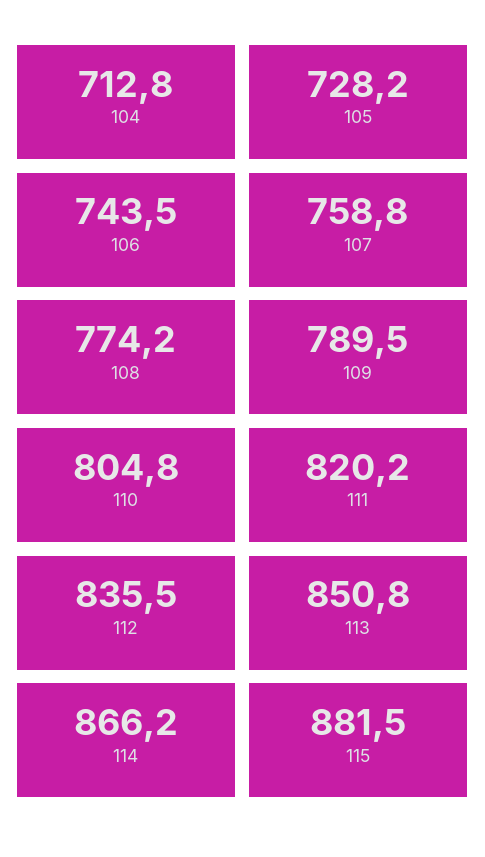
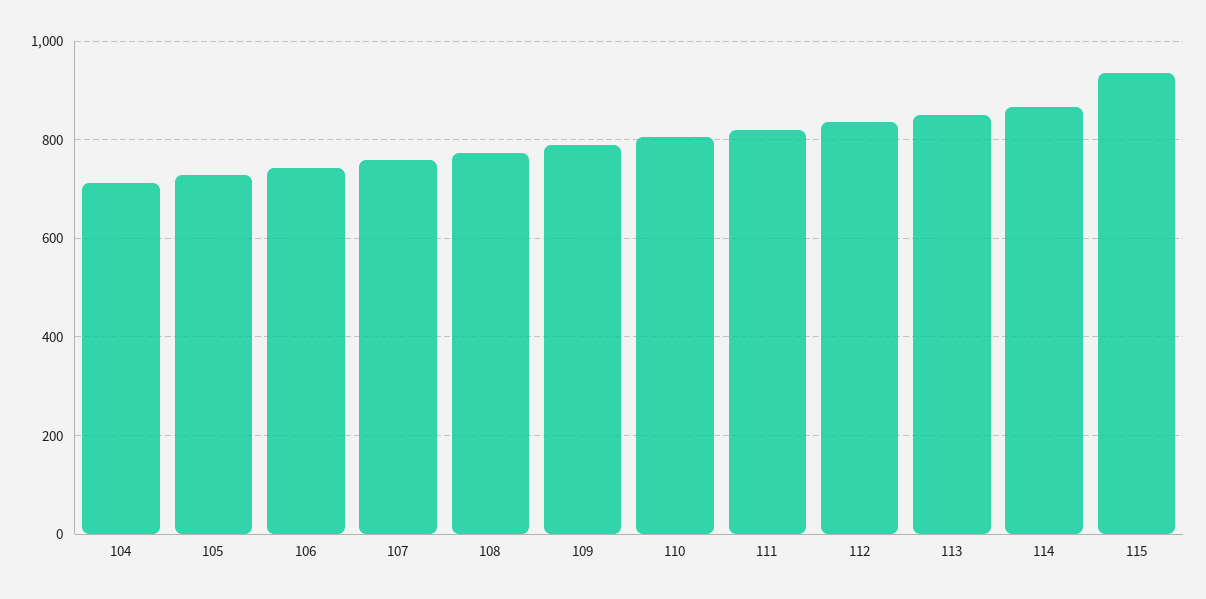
115: 881.5 -> 940

